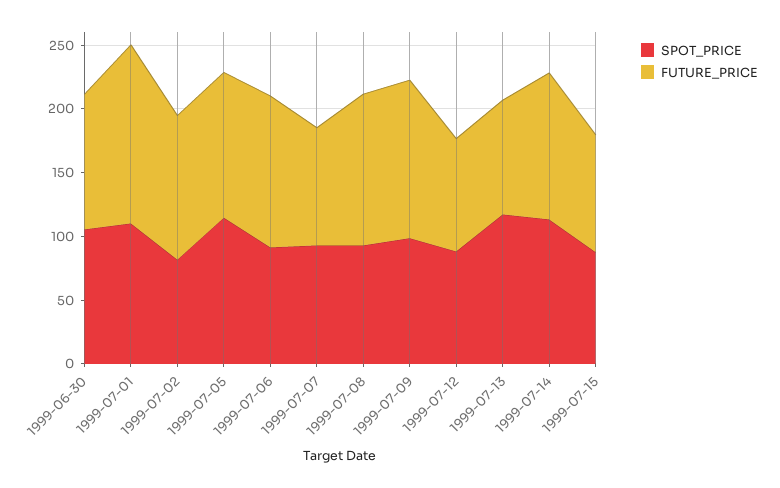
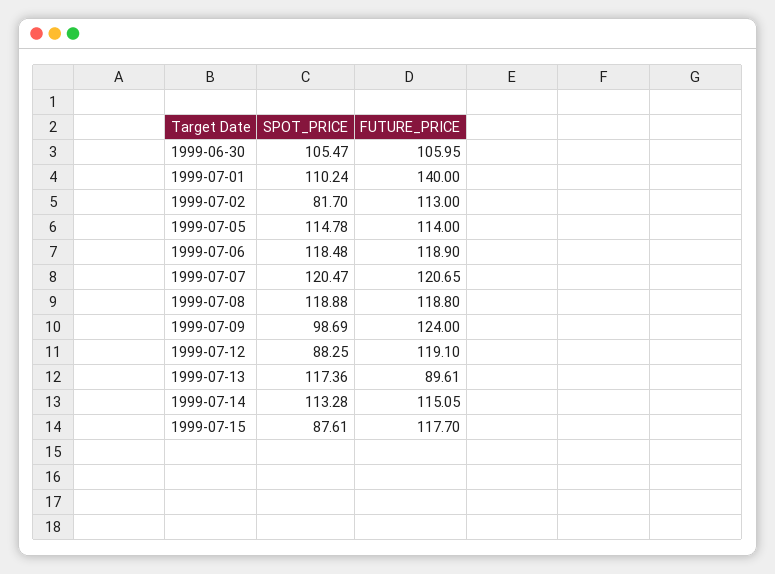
SPOT_PRICE, 1999-07-06: 90 -> 118.48
SPOT_PRICE, 1999-07-07: 90 -> 120.47
FUTURE_PRICE, 1999-07-07: 90 -> 120.65
SPOT_PRICE, 1999-07-08: 90 -> 118.88
FUTURE_PRICE, 1999-07-12: 90 -> 119.1
FUTURE_PRICE, 1999-07-15: 90 -> 117.7

